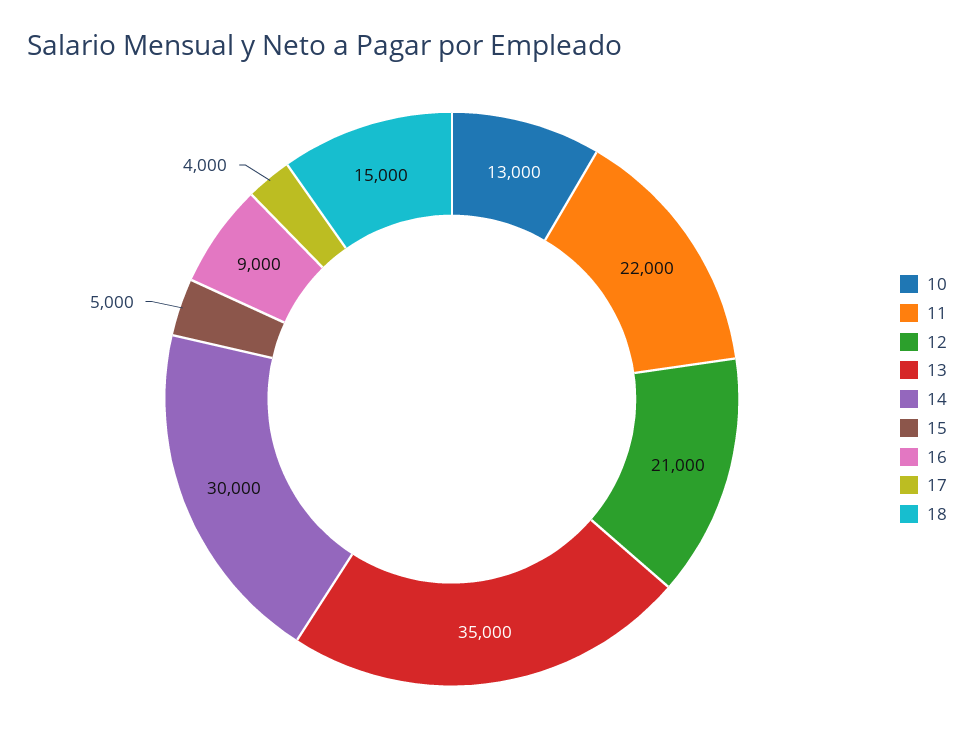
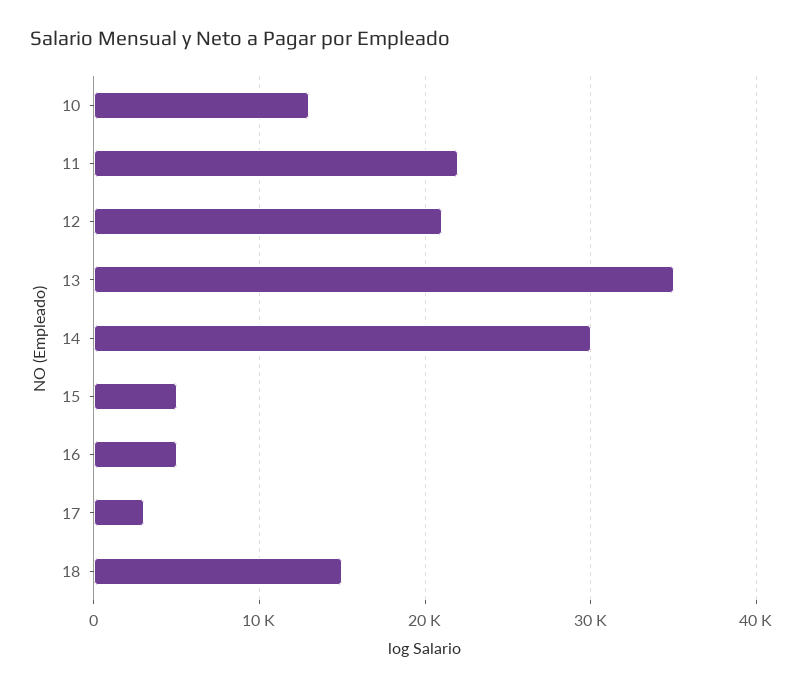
16: 9000 -> 5000
17: 4000 -> 3000

